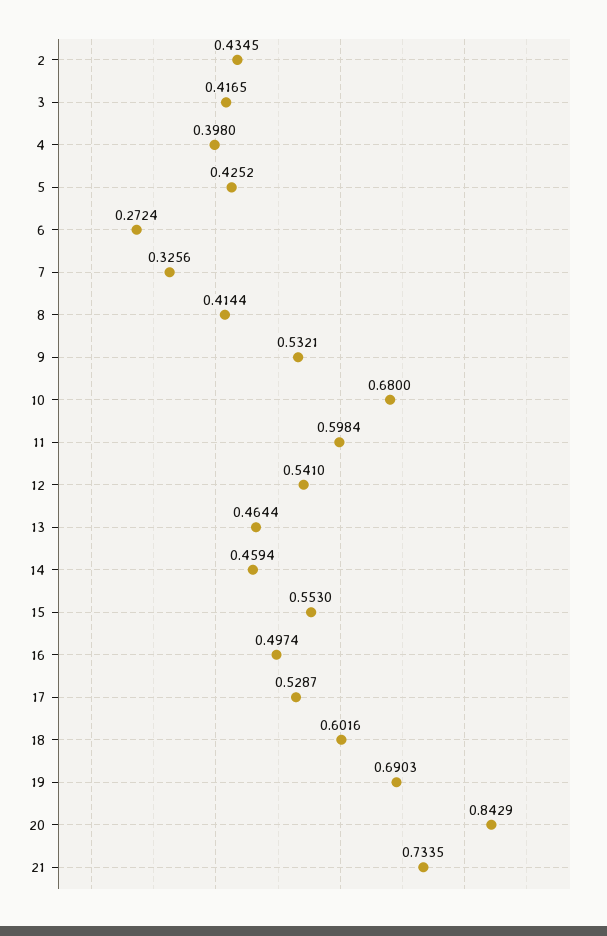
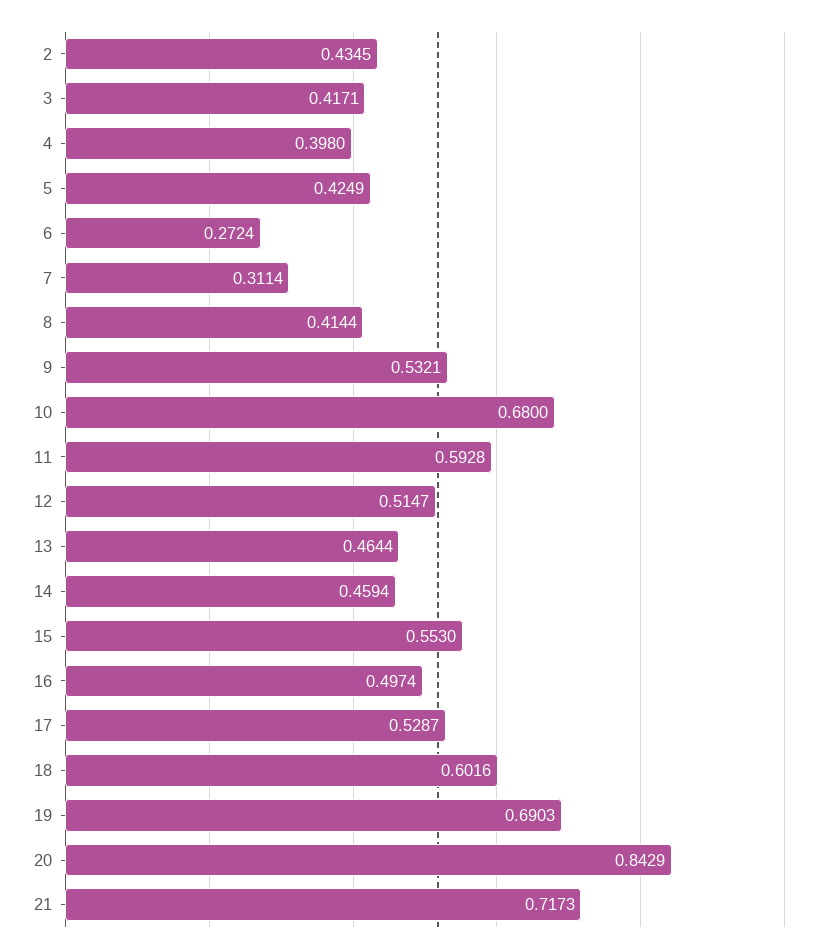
3: 0.4165 -> 0.4171
5: 0.4252 -> 0.4249
7: 0.3256 -> 0.3114
11: 0.5984 -> 0.5928
12: 0.541 -> 0.5147
21: 0.7335 -> 0.7173

